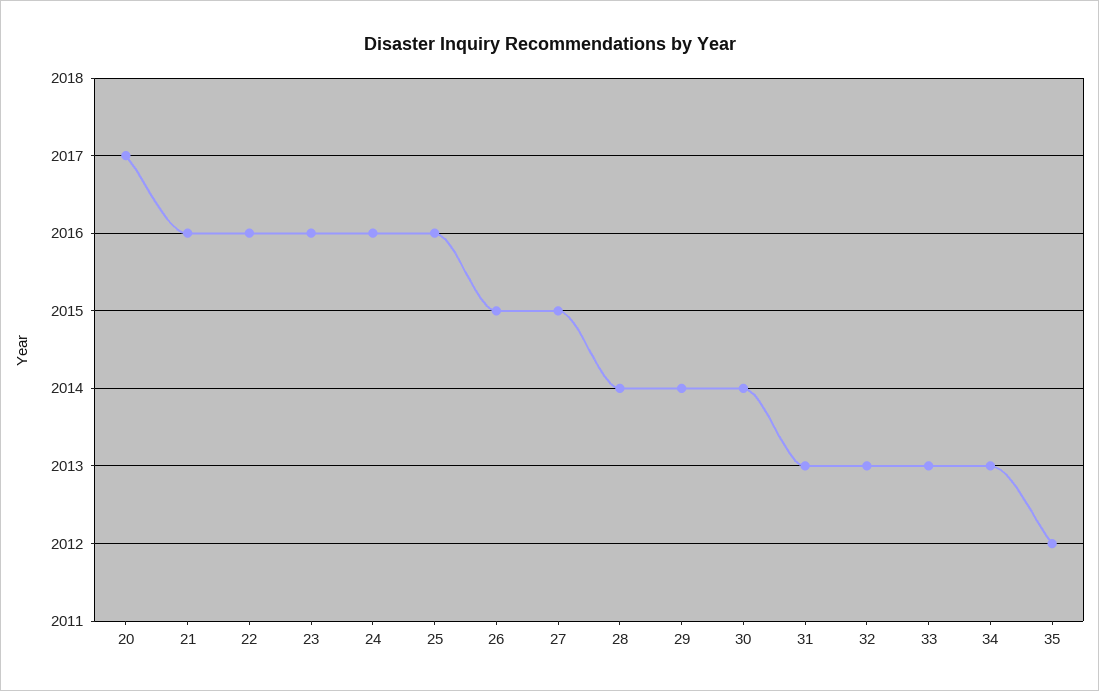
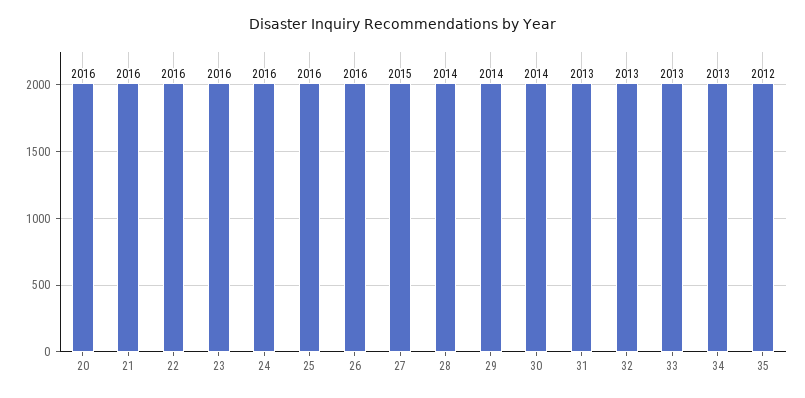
20: 2017 -> 2016
26: 2015 -> 2016

